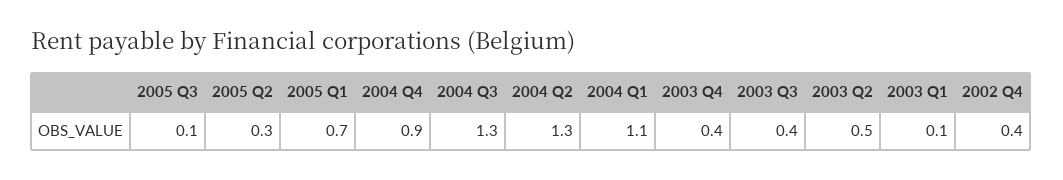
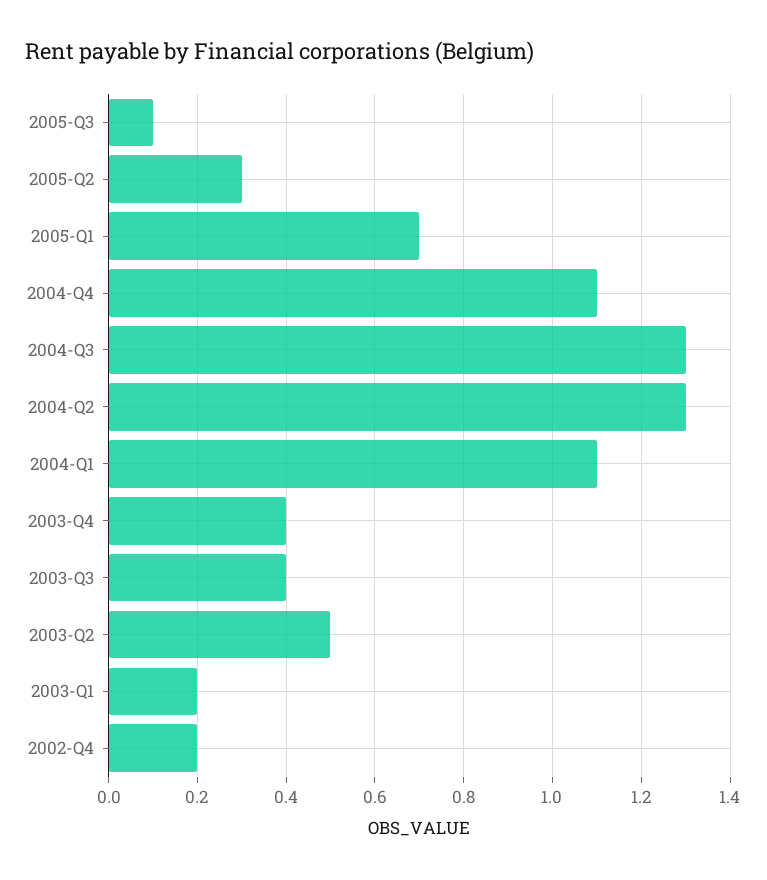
2004 Q4: 0.9 -> 1.1
2003 Q1: 0.1 -> 0.2
2002 Q4: 0.4 -> 0.2

